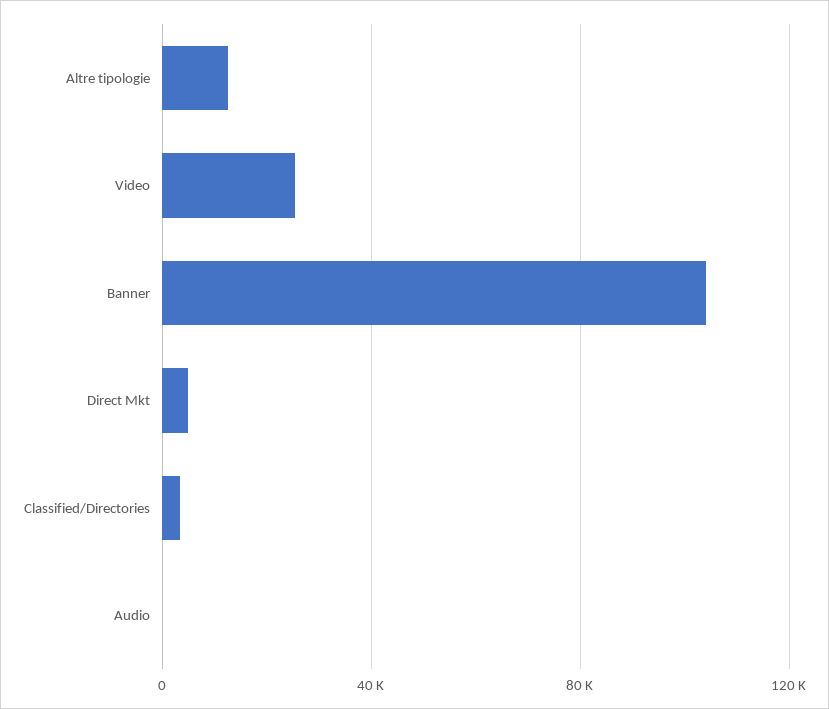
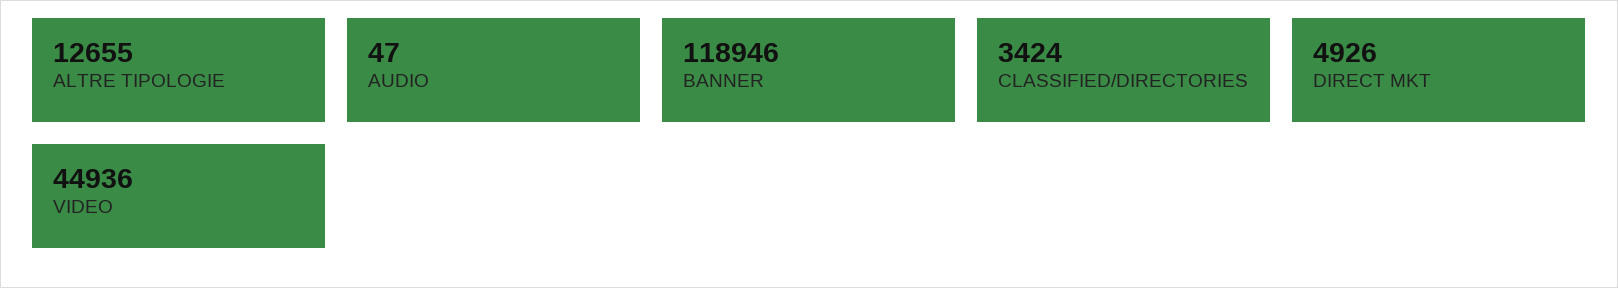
Video: 25000 -> 44936
Banner: 105000 -> 118946

